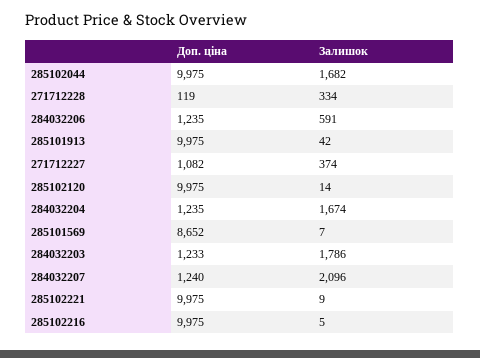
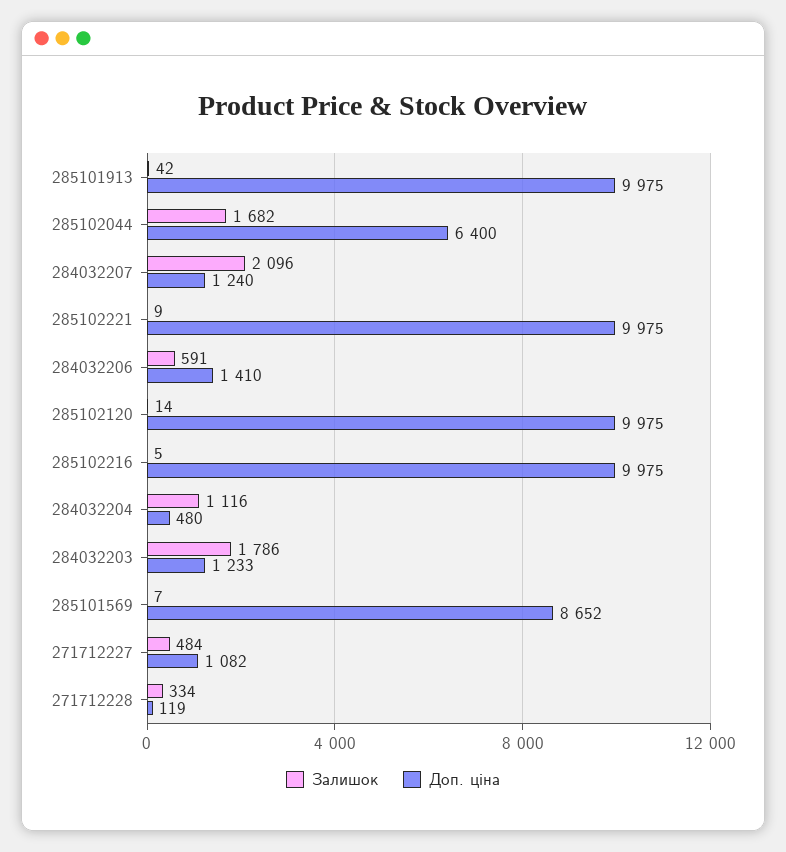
Доп. ціна, 285102044: 9975 -> 6400
Доп. ціна, 284032206: 1235 -> 1410
Залишок, 271712227: 374 -> 484
Доп. ціна, 284032204: 1235 -> 480
Залишок, 284032204: 1674 -> 1116

